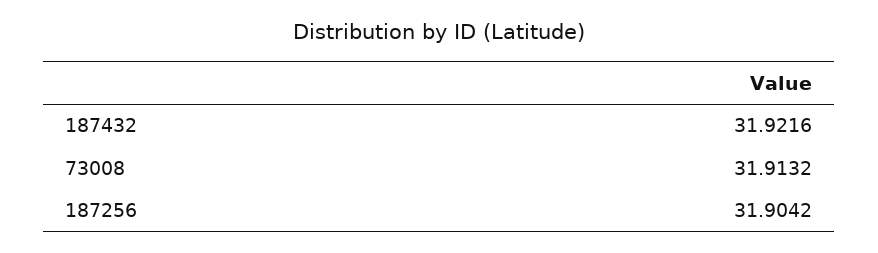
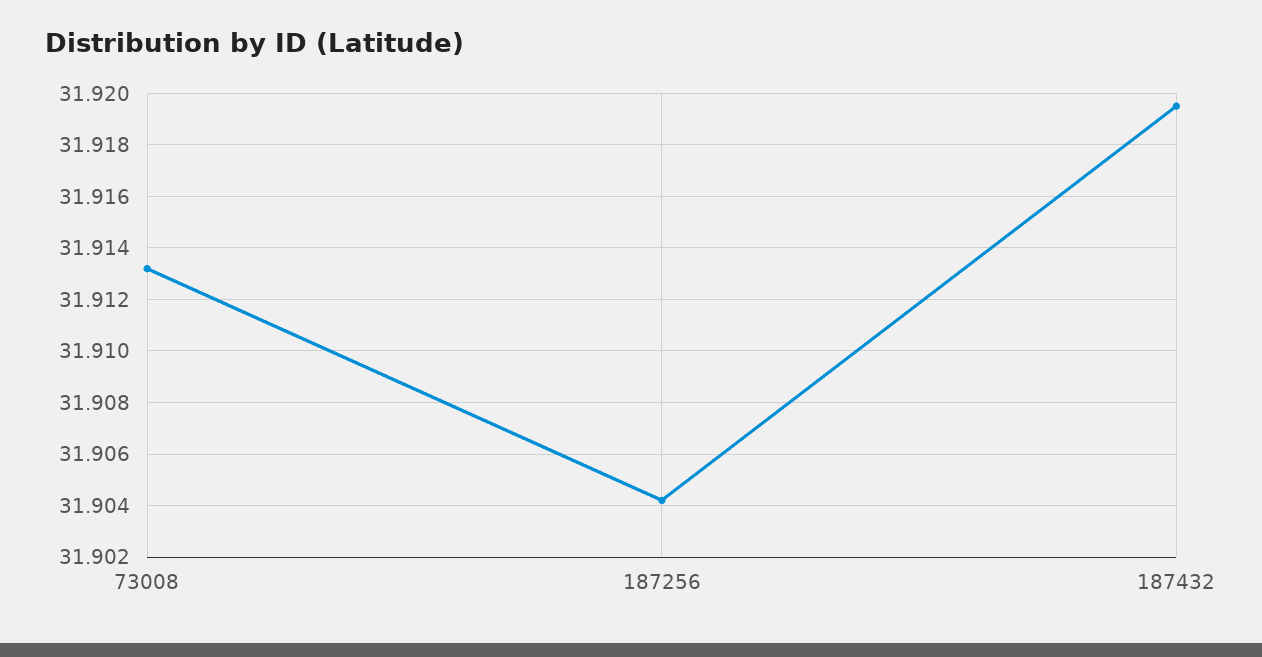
187432: 31.9216 -> 31.9195

